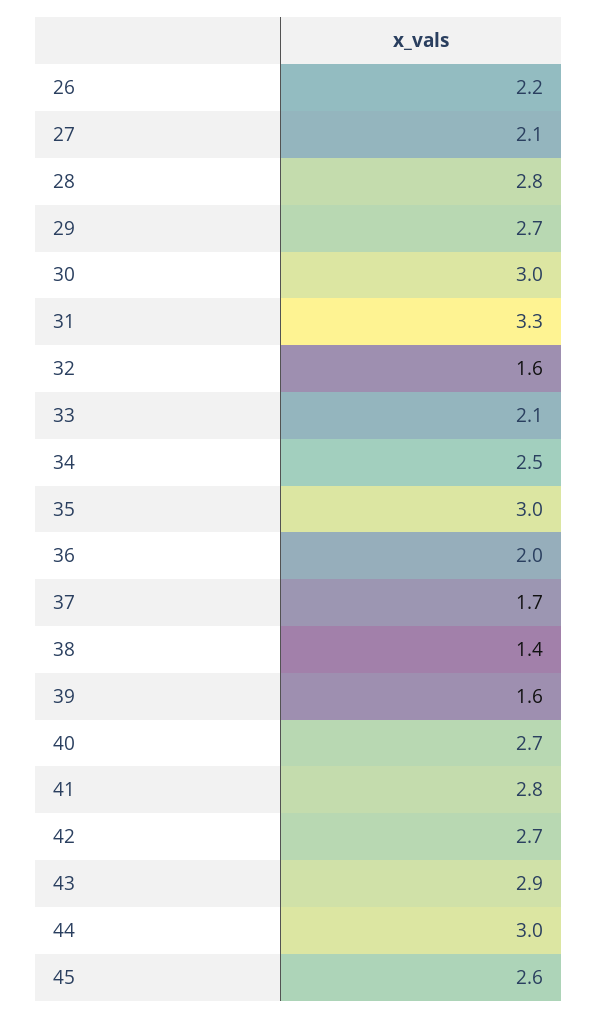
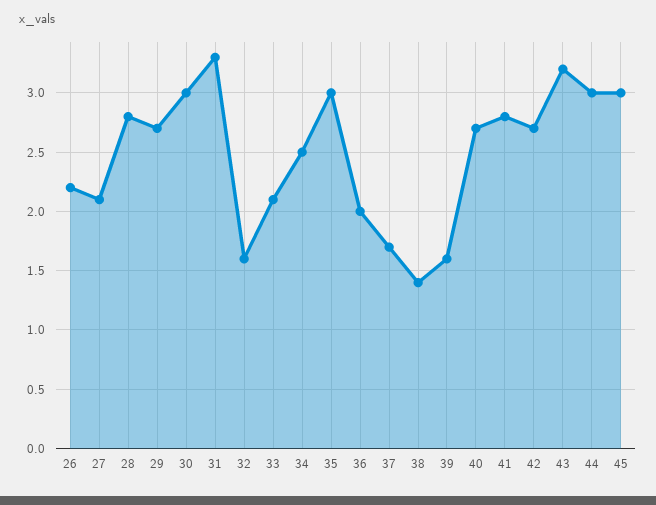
43: 2.9 -> 3.2
45: 2.6 -> 3

